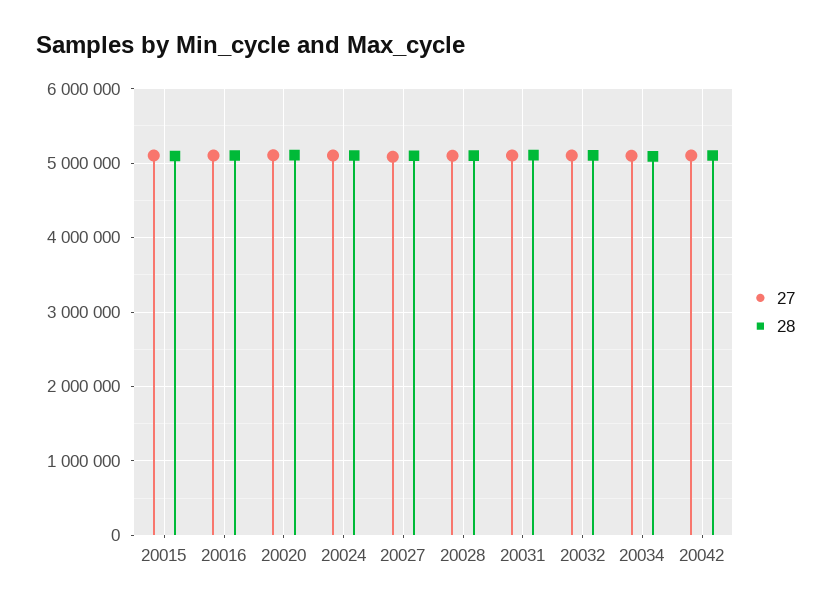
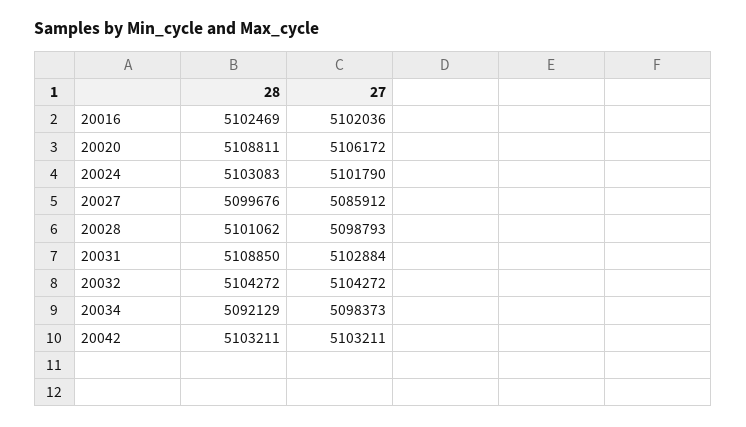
27, 20015: 5100000 -> none
28, 20015: 5100000 -> none

